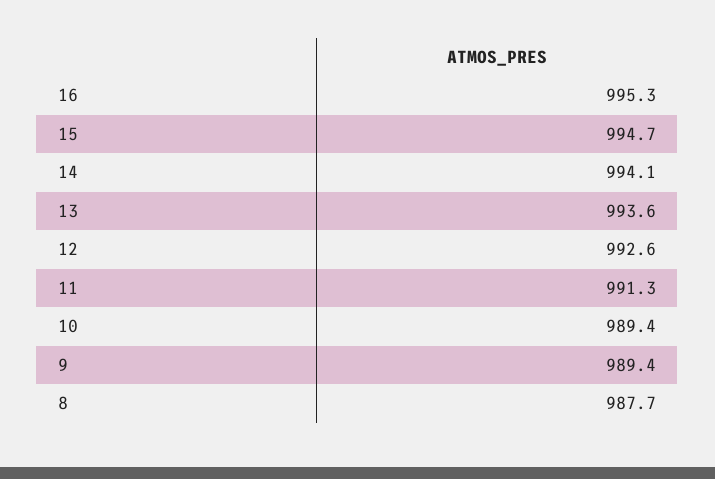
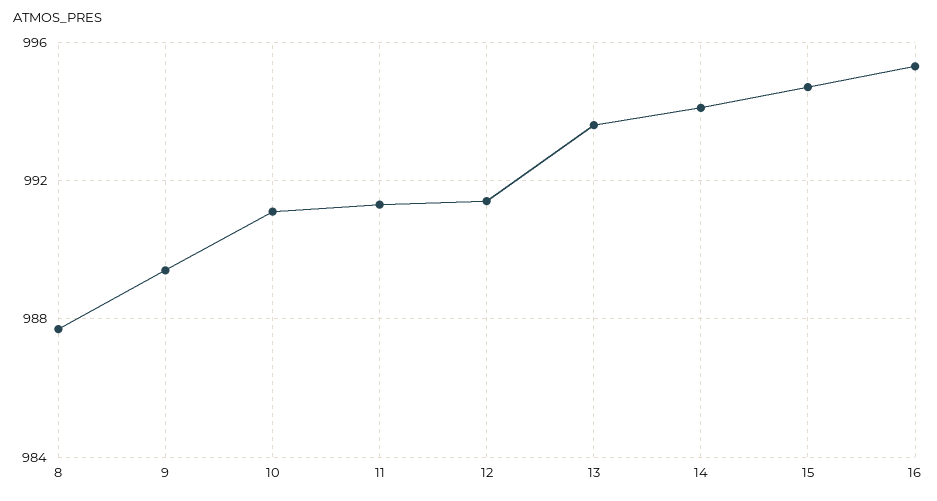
12: 992.6 -> 991.5
10: 989.4 -> 991

